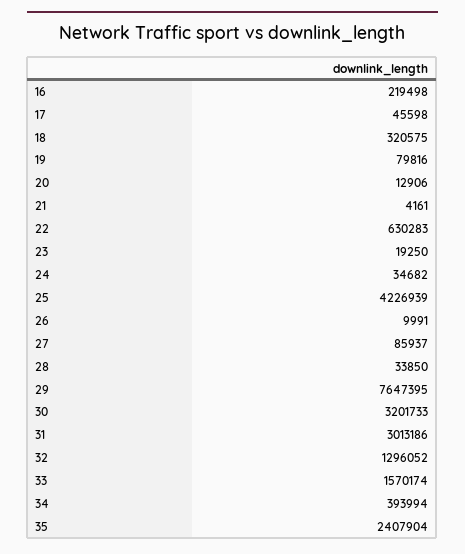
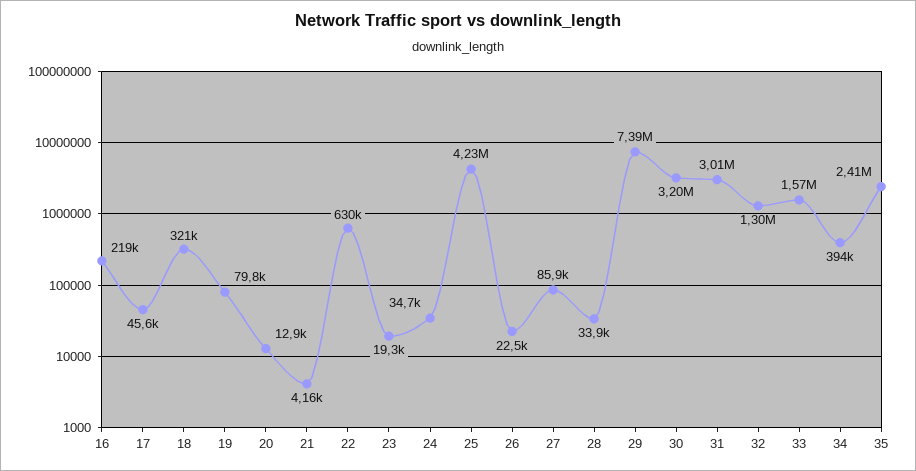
26: 9991 -> 22500
29: 7647395 -> 7390000

